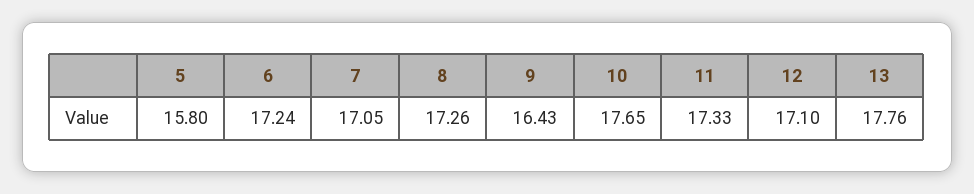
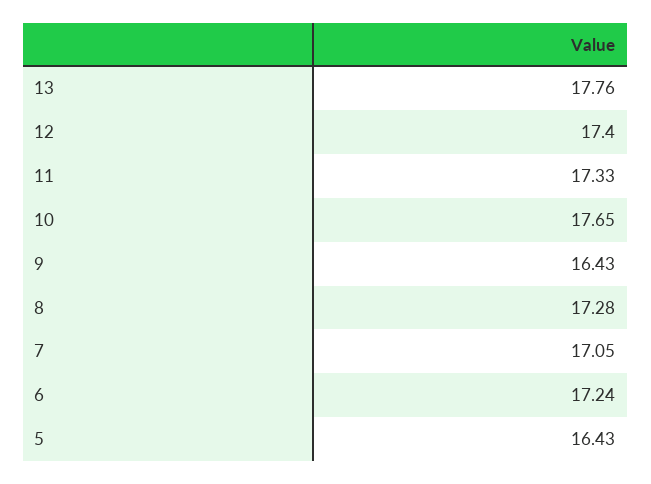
5: 15.8 -> 16.43
8: 17.26 -> 17.28
12: 17.1 -> 17.4

